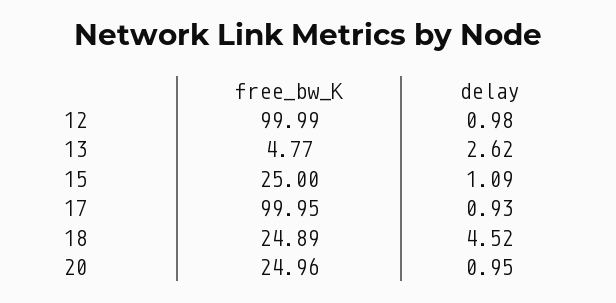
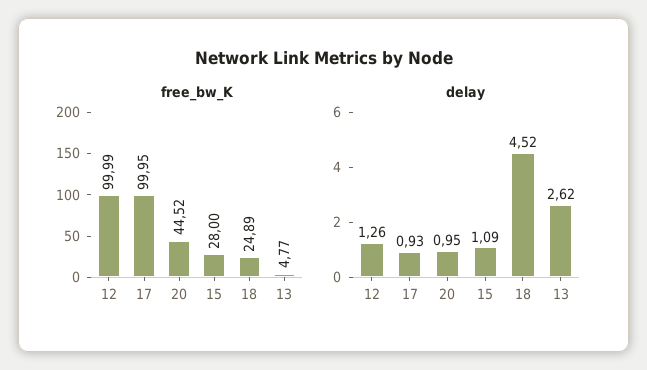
delay, 12: 0.98 -> 1.26
free_bw_K, 15: 25 -> 28
free_bw_K, 20: 24.96 -> 44.52

